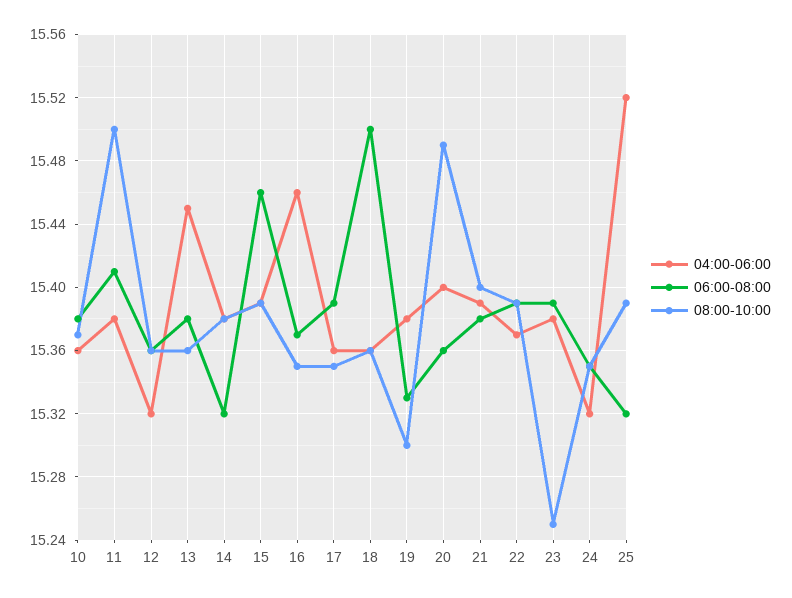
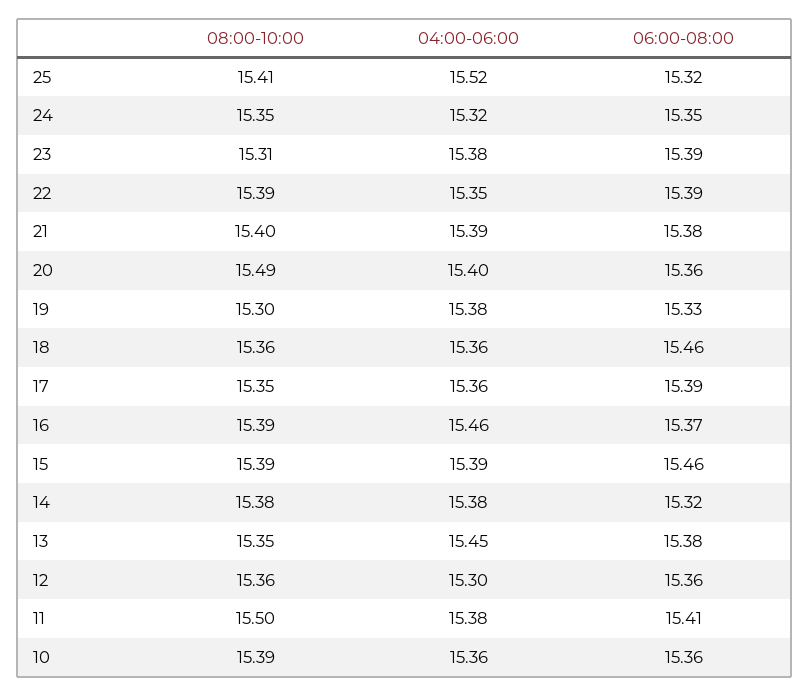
06:00-08:00, 10: 15.38 -> 15.36
08:00-10:00, 10: 15.37 -> 15.39
04:00-06:00, 12: 15.32 -> 15.3
08:00-10:00, 13: 15.36 -> 15.35
08:00-10:00, 16: 15.35 -> 15.39
06:00-08:00, 18: 15.5 -> 15.46
04:00-06:00, 22: 15.37 -> 15.35
08:00-10:00, 23: 15.25 -> 15.31
08:00-10:00, 25: 15.39 -> 15.41

